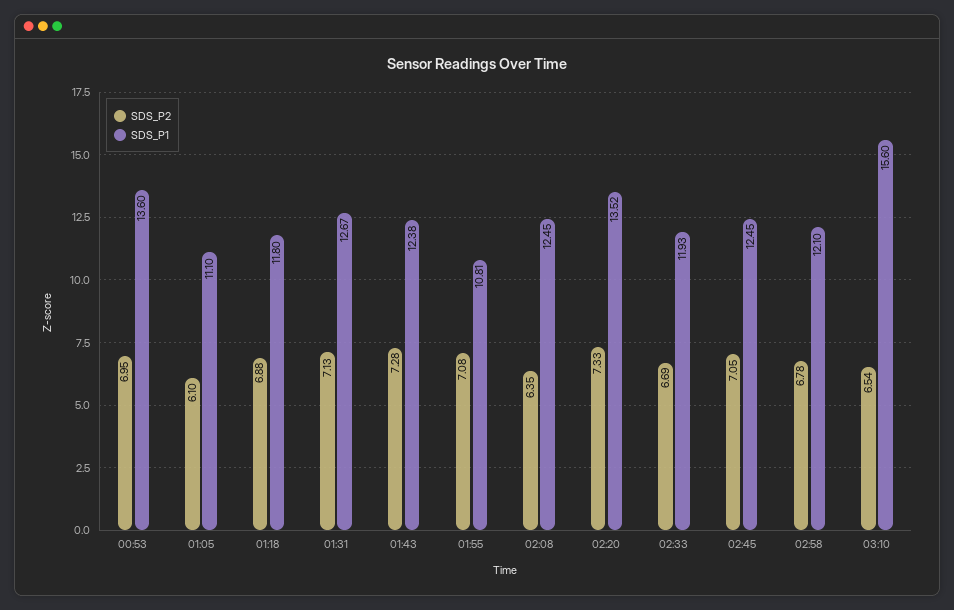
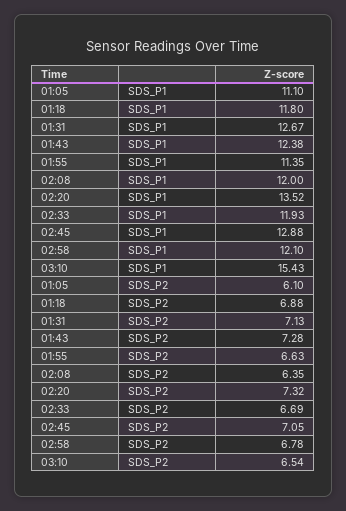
SDS_P2, 00:53: 6.95 -> none
SDS_P1, 00:53: 13.6 -> none
SDS_P2, 01:55: 7.08 -> 6.63
SDS_P1, 01:55: 10.81 -> 11.35
SDS_P1, 02:08: 12.45 -> 12
SDS_P2, 02:20: 7.33 -> 7.32
SDS_P1, 02:45: 12.45 -> 12.88
SDS_P1, 03:10: 15.6 -> 15.43

